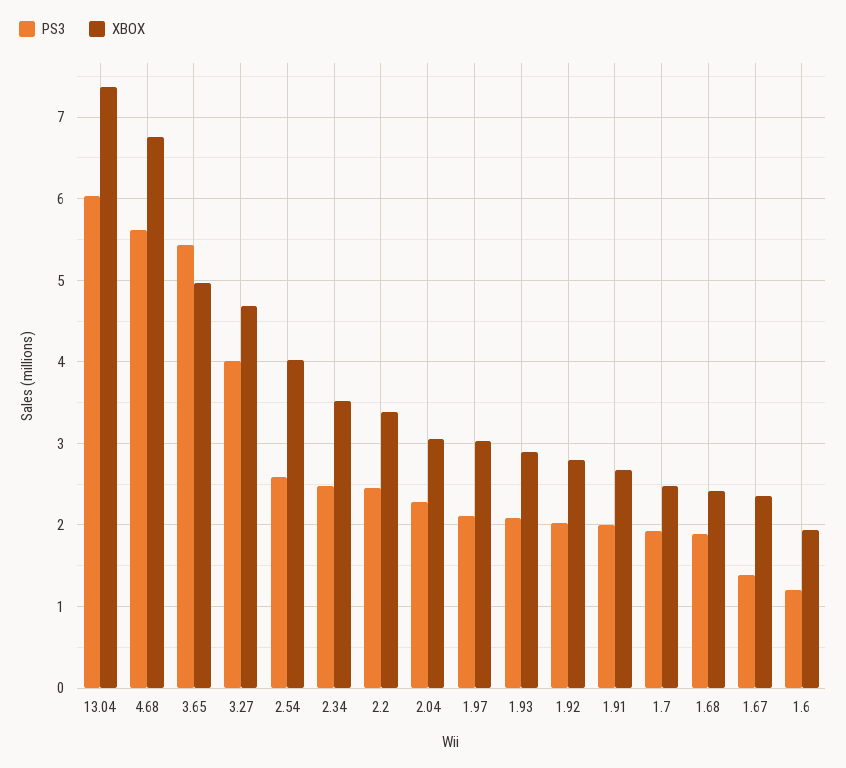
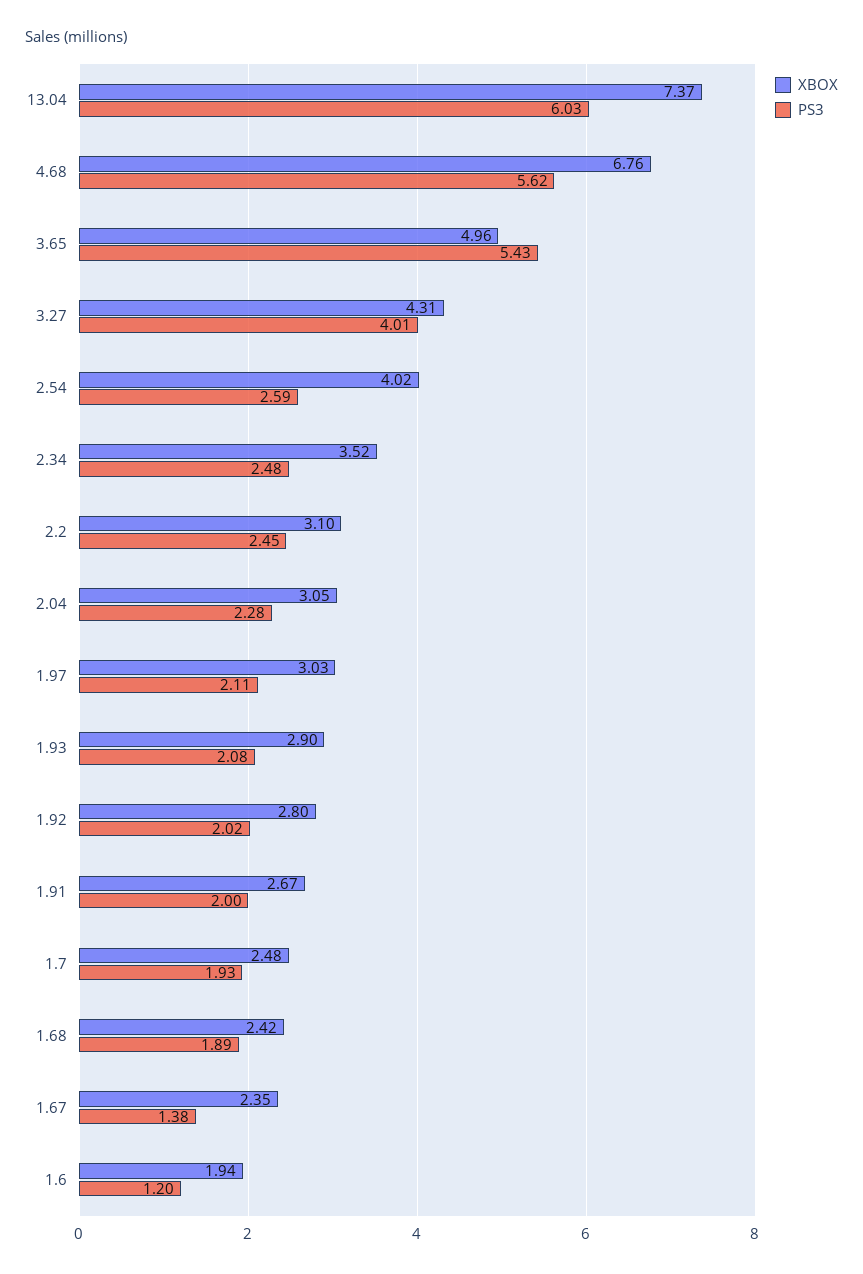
XBOX, 3.27: 4.7 -> 4.31
XBOX, 2.2: 3.4 -> 3.1

